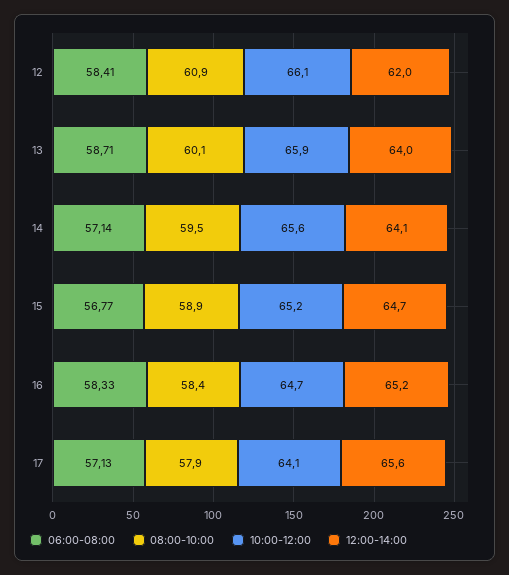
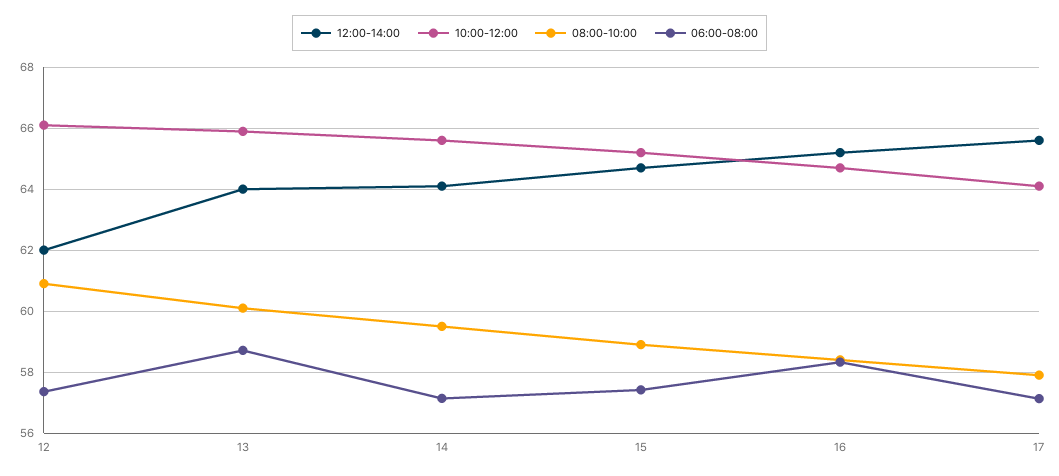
06:00-08:00, 12: 58.41 -> 57.4
06:00-08:00, 15: 56.77 -> 57.4

